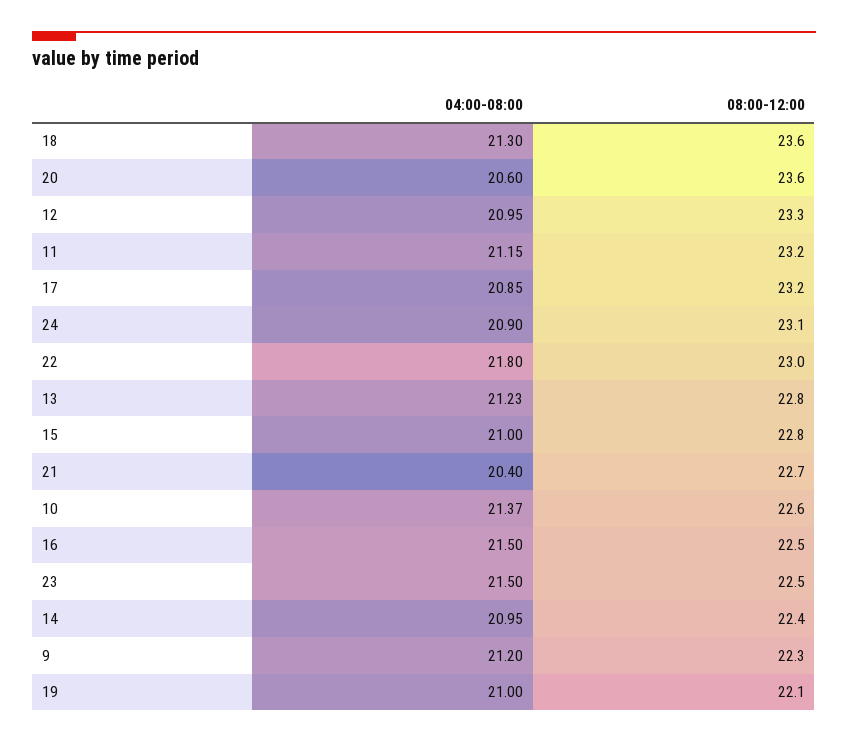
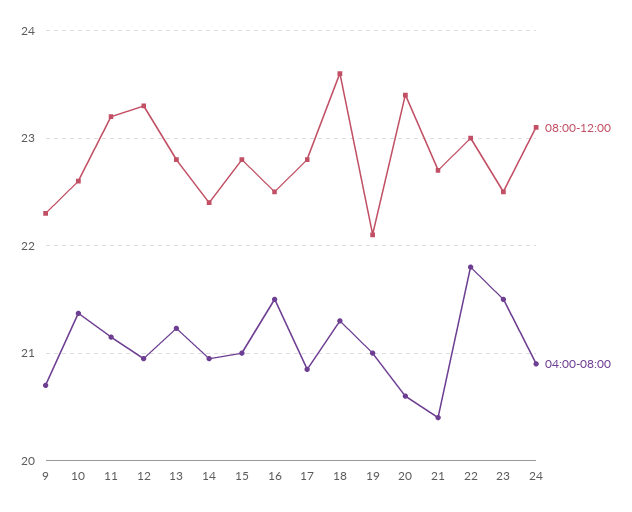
08:00-12:00, 20: 23.6 -> 23.4
08:00-12:00, 17: 23.2 -> 22.8
04:00-08:00, 9: 21.2 -> 20.7

